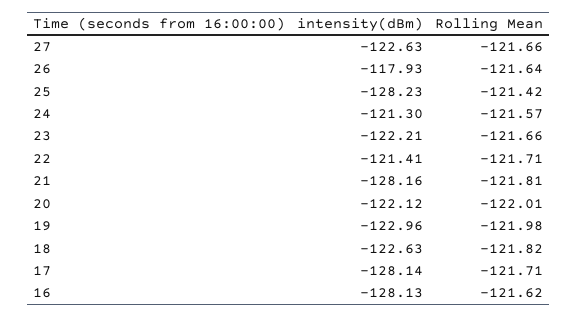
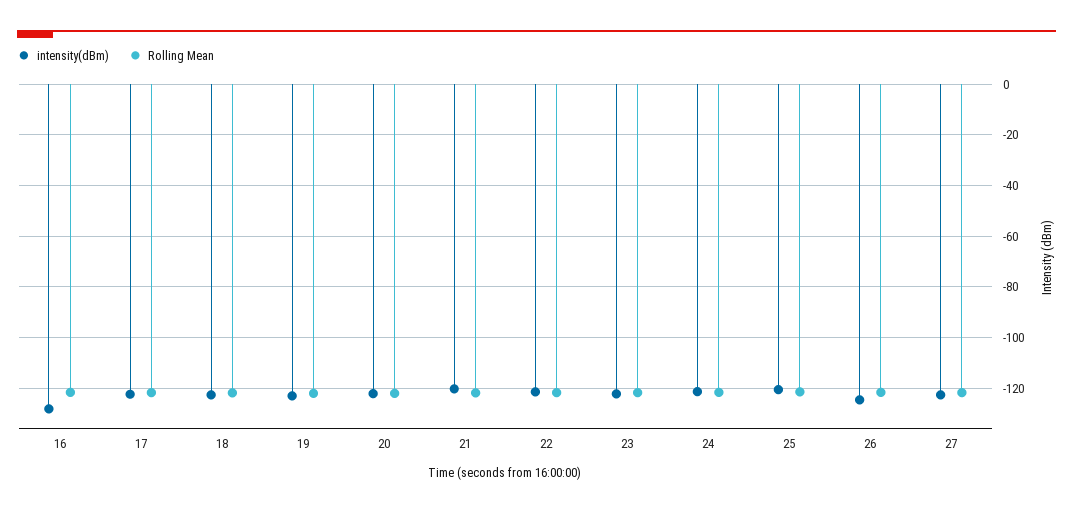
intensity(dBm), 26: -117.93 -> -125
intensity(dBm), 25: -128.23 -> -120
intensity(dBm), 21: -128.16 -> -120
intensity(dBm), 17: -128.14 -> -122.5

